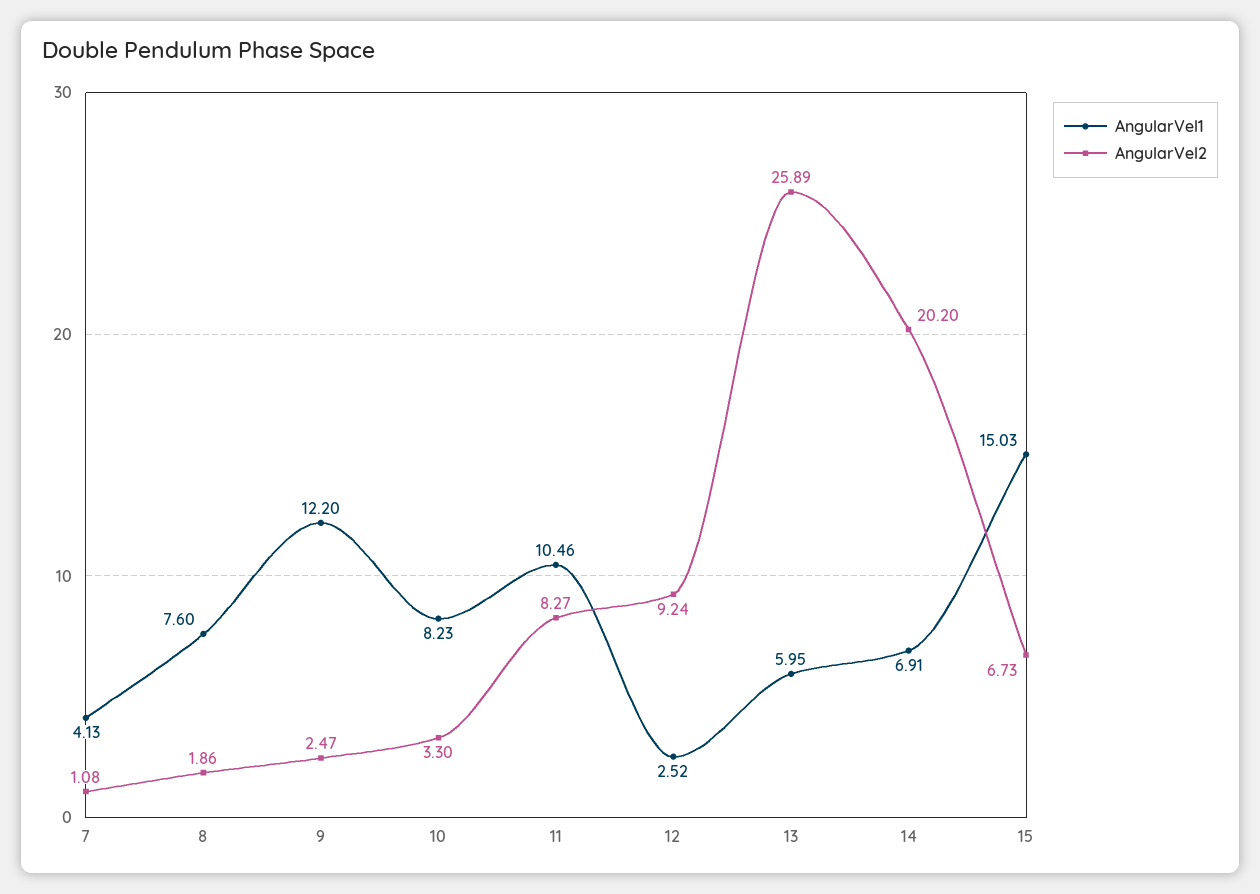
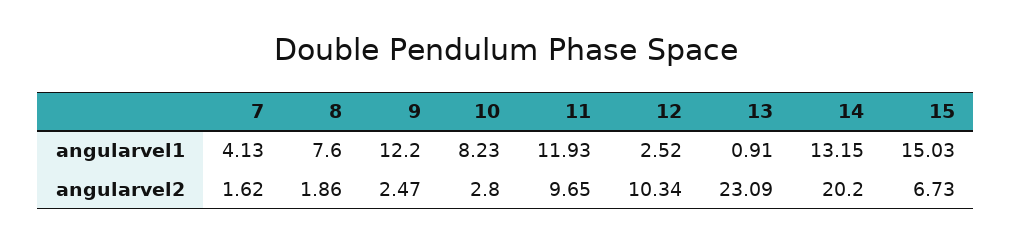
AngularVel2, 7: 1.08 -> 1.62
AngularVel2, 10: 3.3 -> 2.8
AngularVel1, 11: 10.46 -> 11.93
AngularVel2, 11: 8.27 -> 9.65
AngularVel2, 12: 9.24 -> 10.34
AngularVel1, 13: 5.95 -> 0.91
AngularVel2, 13: 25.89 -> 23.09
AngularVel1, 14: 6.91 -> 13.15

